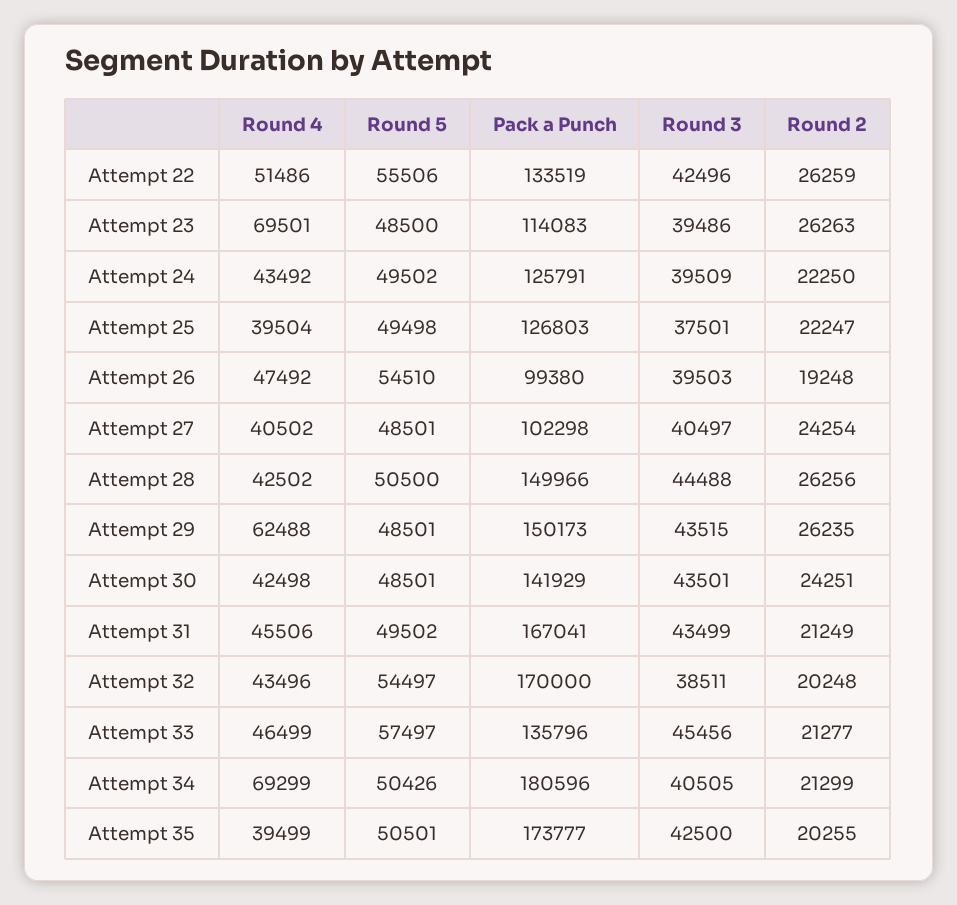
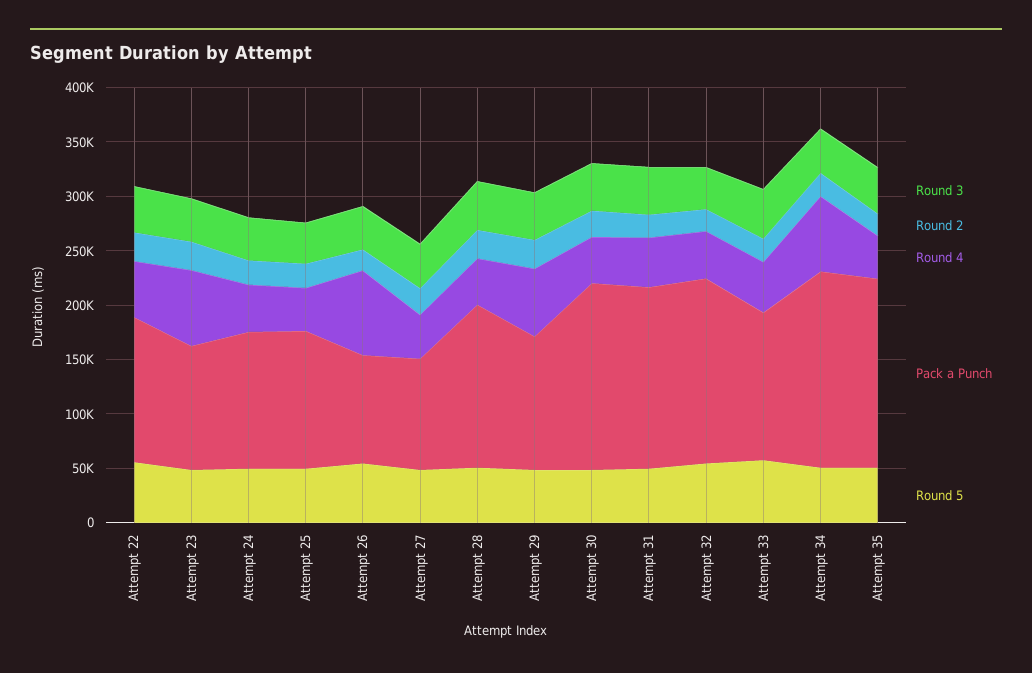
Round 4, Attempt 26: 47492 -> 80000
Pack a Punch, Attempt 29: 150173 -> 120000
Pack a Punch, Attempt 30: 141929 -> 170000

